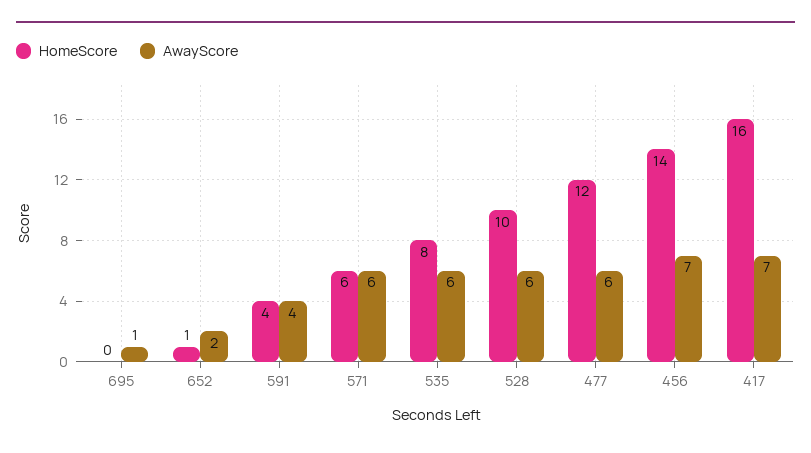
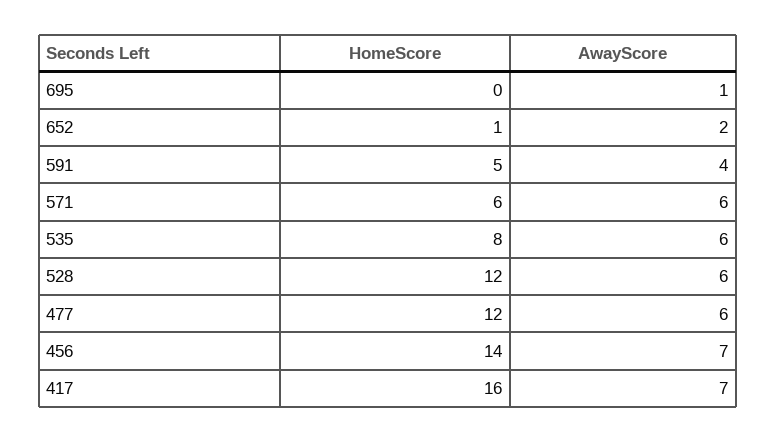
HomeScore, 591: 4 -> 5
HomeScore, 528: 10 -> 12

